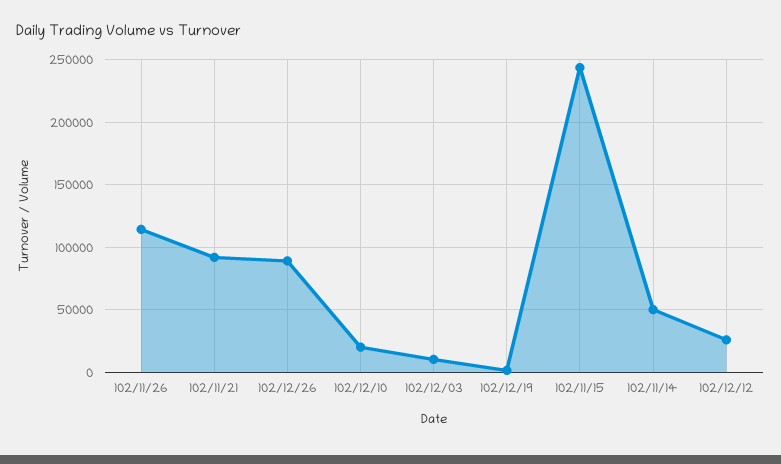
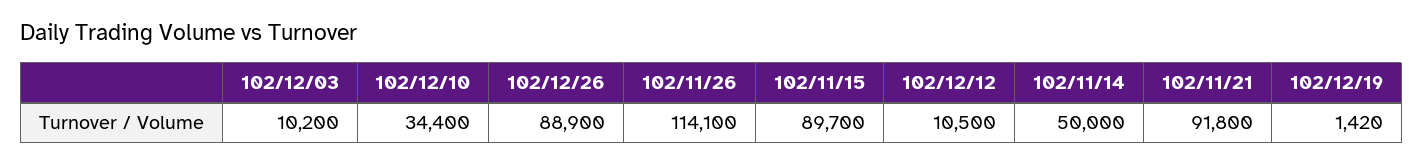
102/12/10: 20000 -> 34400
102/11/15: 245000 -> 89700
102/12/12: 25000 -> 10500

